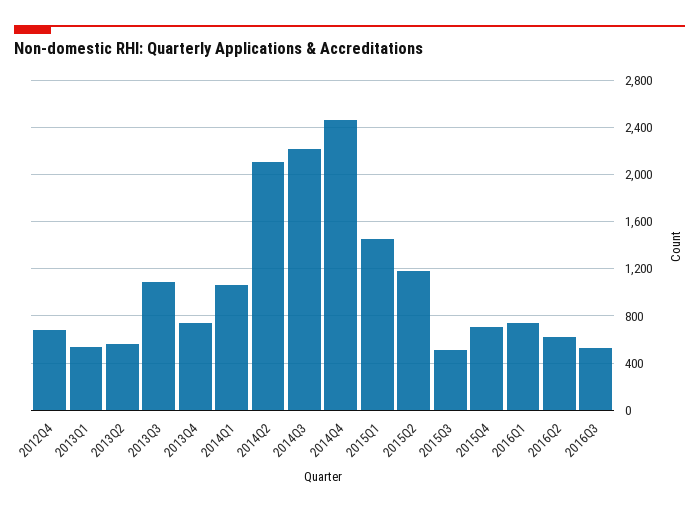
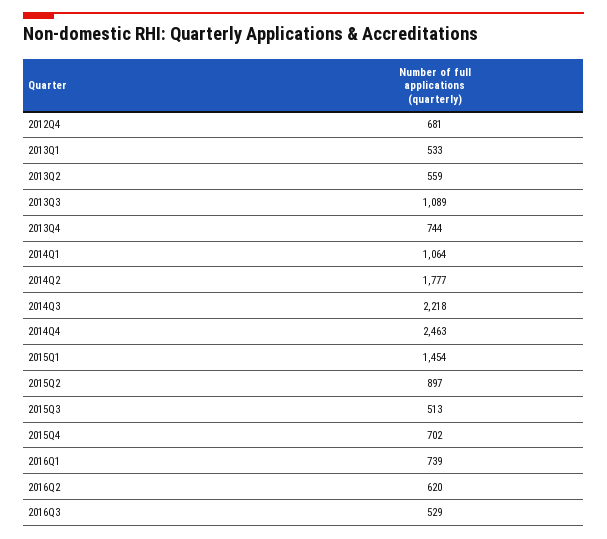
2014Q2: 2100 -> 1777
2015Q2: 1200 -> 897

